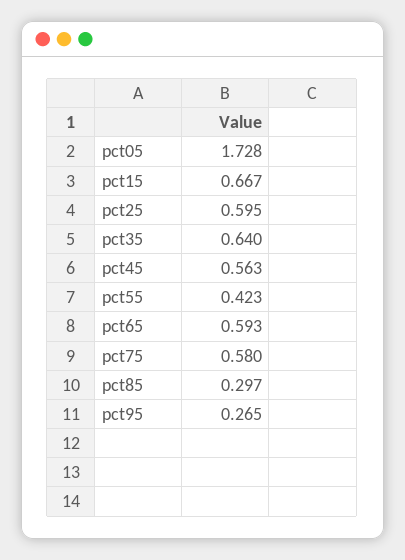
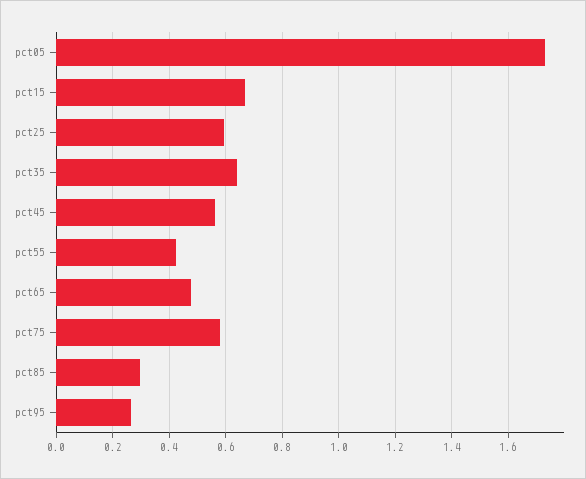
pct65: 0.593 -> 0.475

